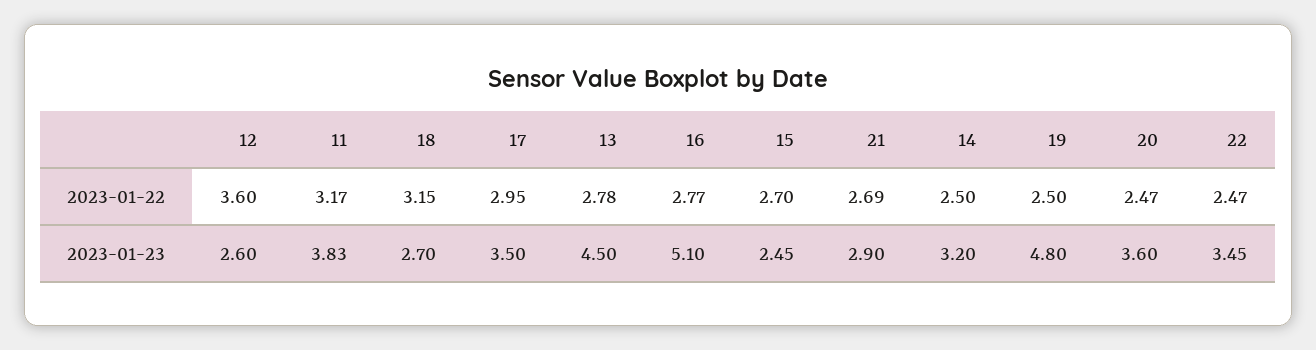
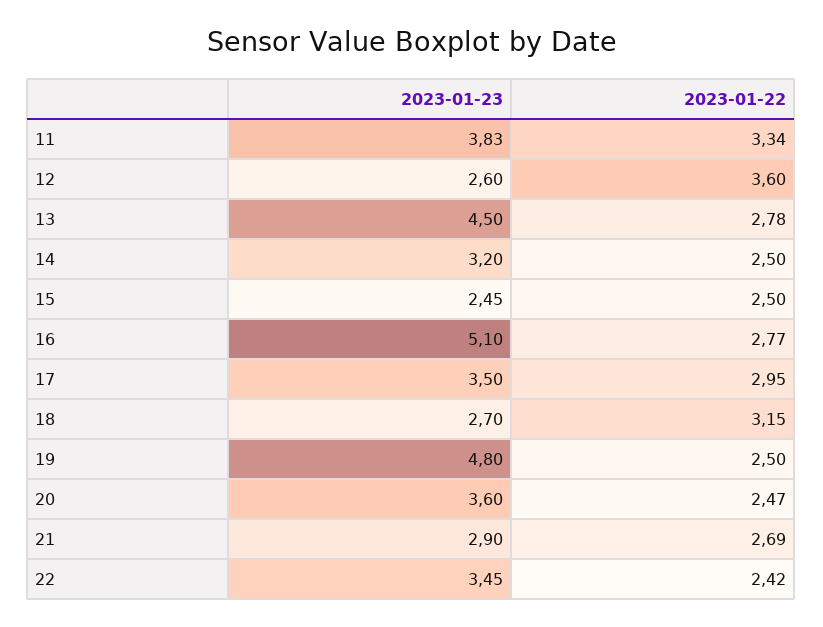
11, 2023-01-22: 3.17 -> 3.34
15, 2023-01-22: 2.7 -> 2.5
22, 2023-01-22: 2.47 -> 2.42

